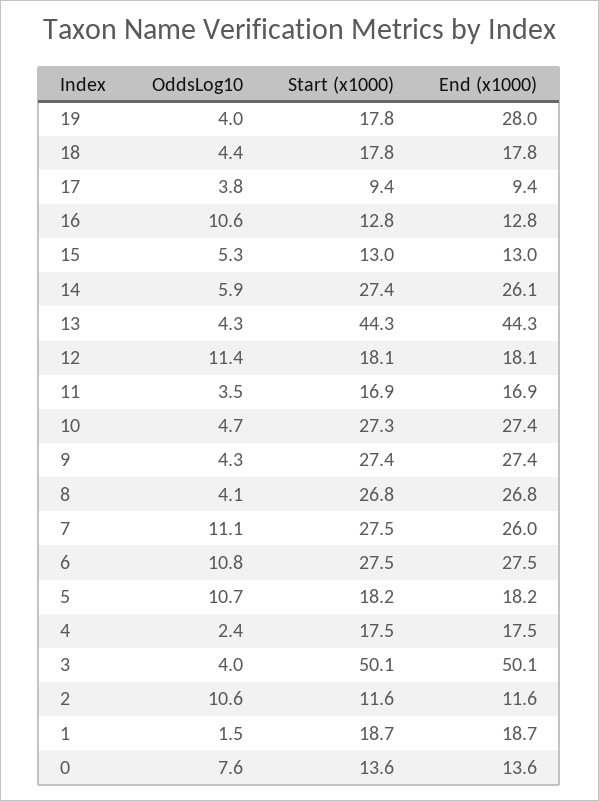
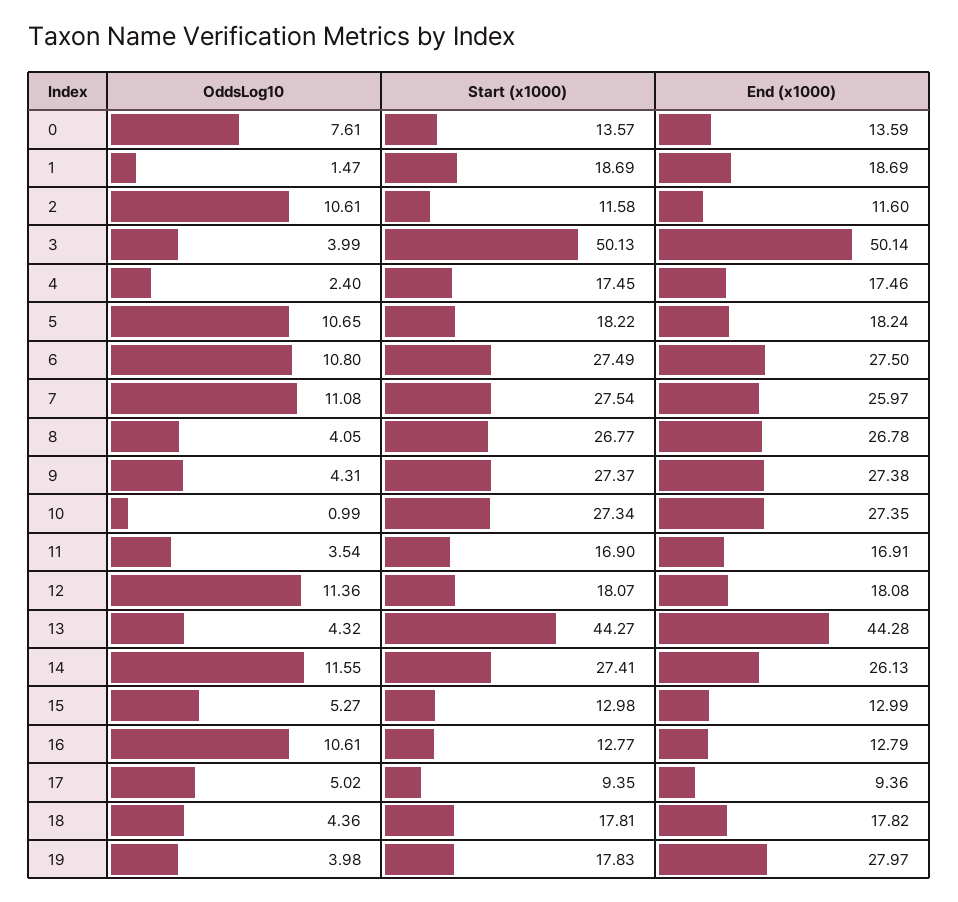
OddsLog10, 17: 3.8 -> 5.02
OddsLog10, 14: 5.9 -> 11.55
OddsLog10, 10: 4.7 -> 0.99

